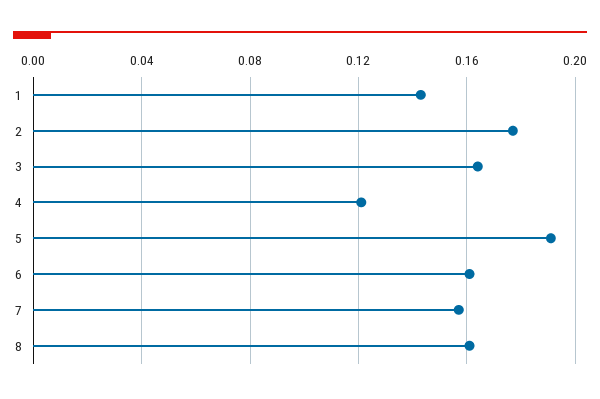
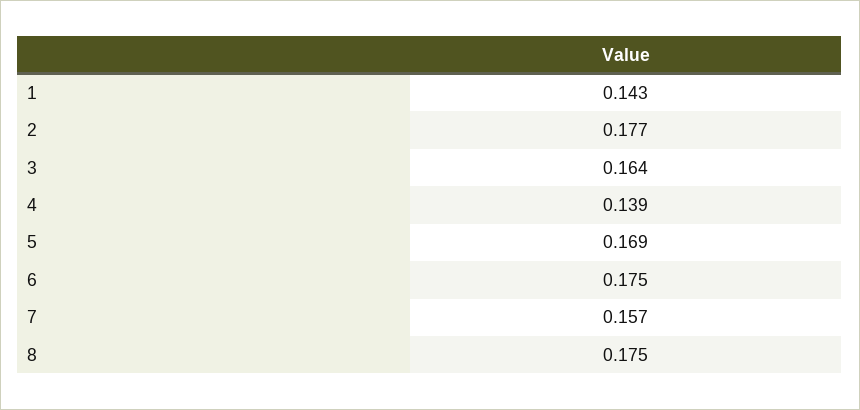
4: 0.12 -> 0.139
5: 0.19 -> 0.169
6: 0.16 -> 0.175
8: 0.16 -> 0.175

